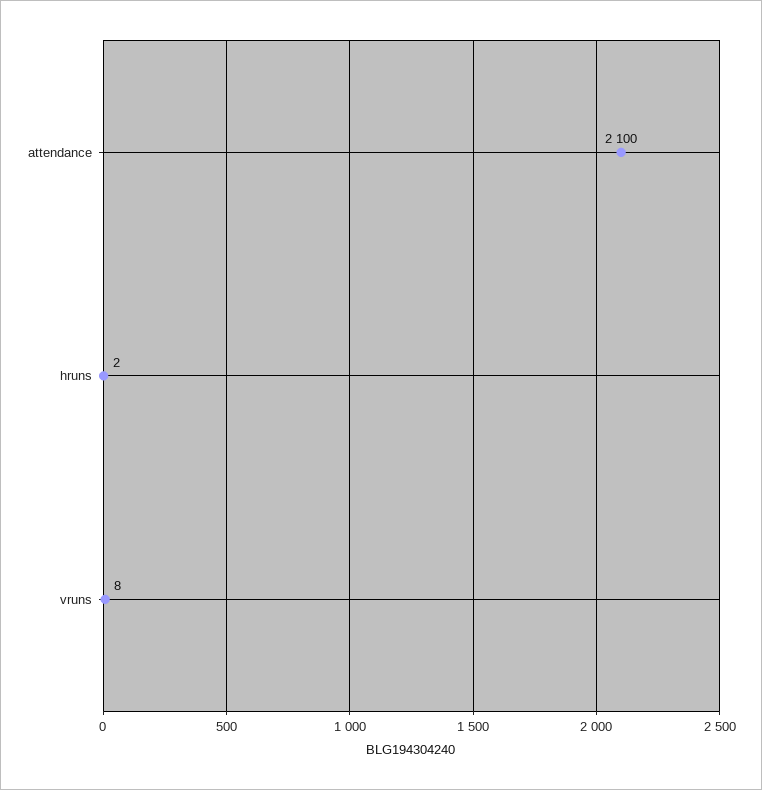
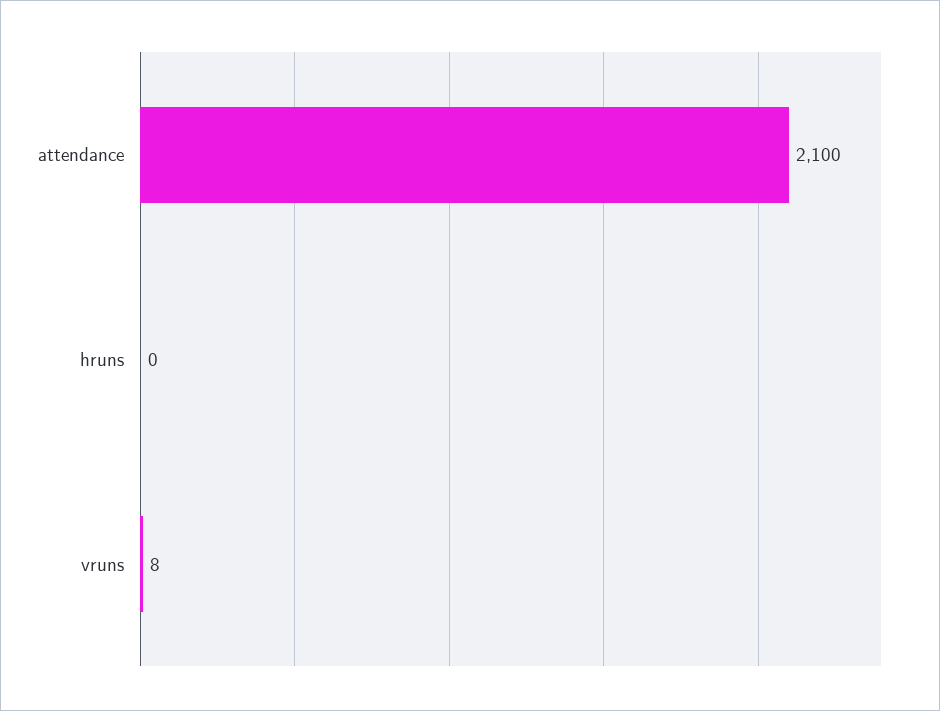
hruns: 2 -> 0

